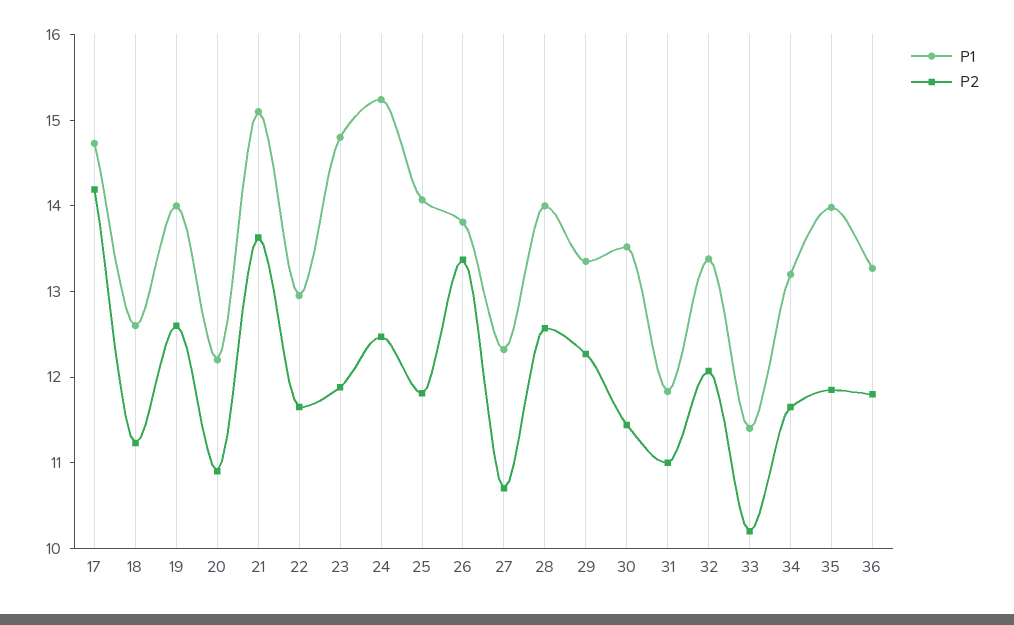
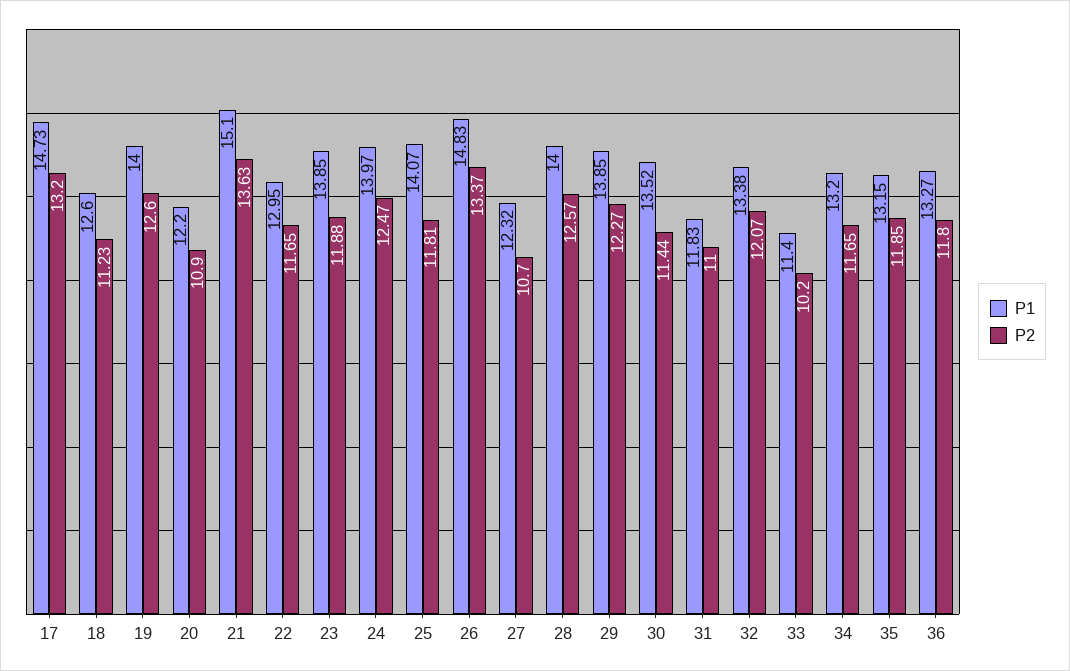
P2, 17: 14.2 -> 13.2
P1, 23: 14.8 -> 13.85
P1, 24: 15.2 -> 13.97
P1, 26: 13.8 -> 14.83
P1, 29: 13.4 -> 13.85
P1, 35: 14 -> 13.15

